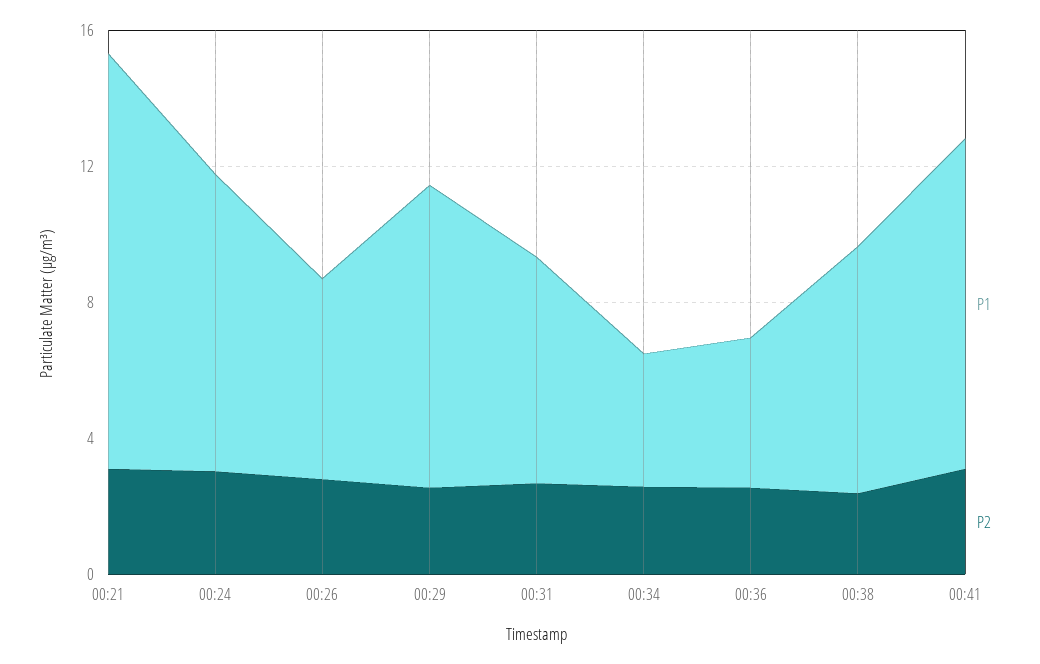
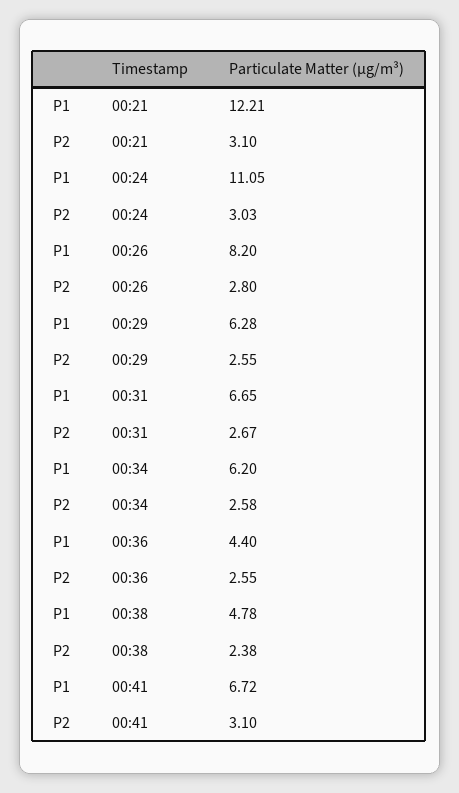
P1, 00:24: 9 -> 11.05
P1, 00:26: 6 -> 8.2
P1, 00:29: 9 -> 6.28
P1, 00:34: 4 -> 6.2
P1, 00:38: 7 -> 4.78
P1, 00:41: 10 -> 6.72

